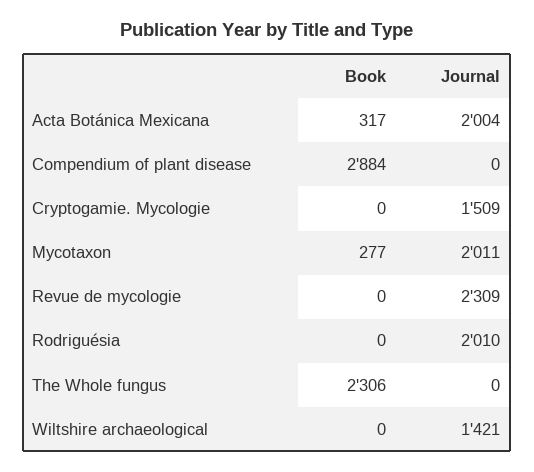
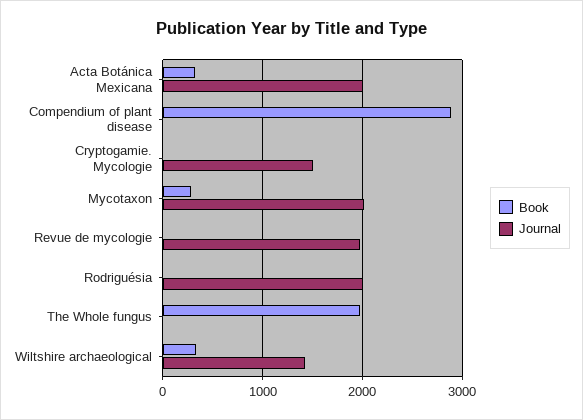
Journal, Revue de mycologie: 2309 -> 2000
Book, The Whole fungus: 2306 -> 2000
Book, Wiltshire archaeological: 0 -> 300

